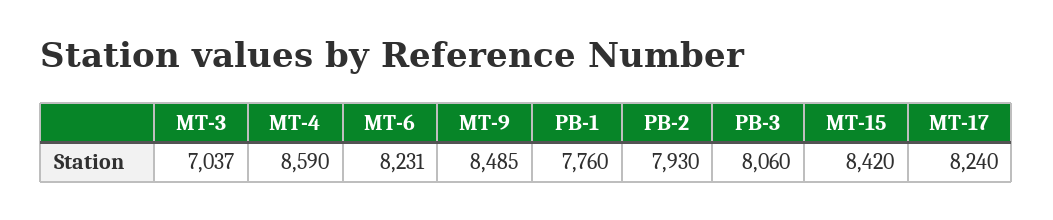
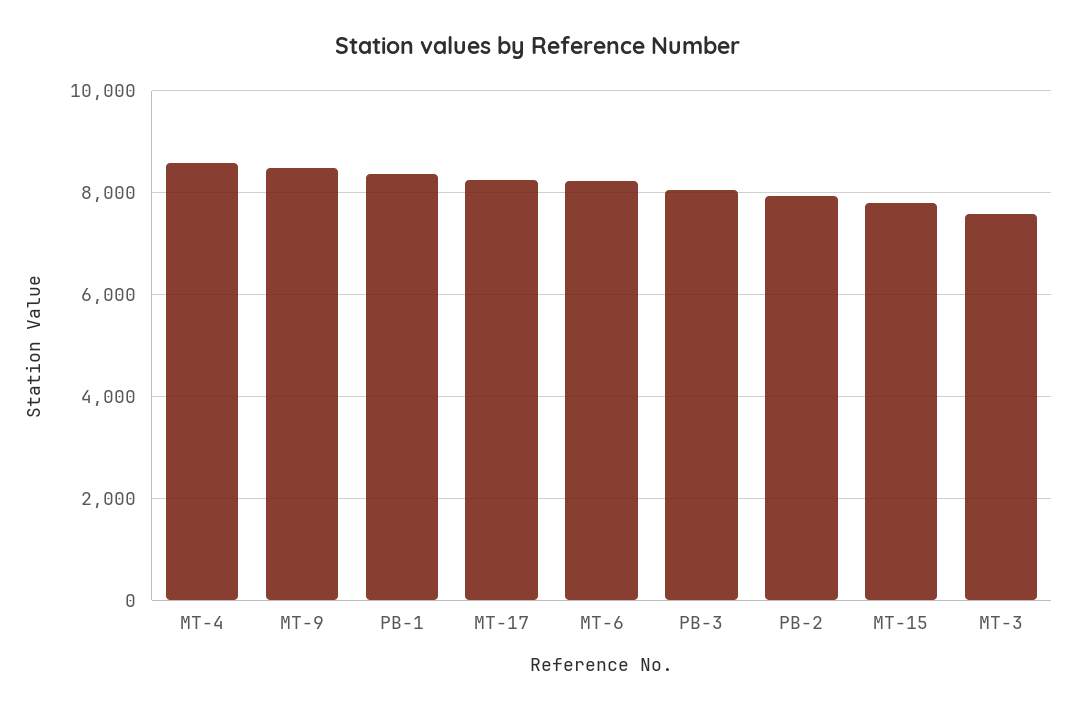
MT-3: 7037 -> 7600
PB-1: 7760 -> 8400
MT-15: 8420 -> 7800

